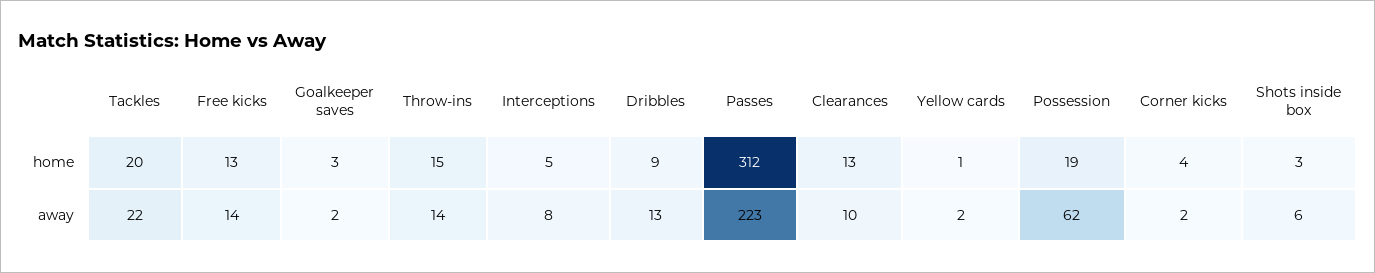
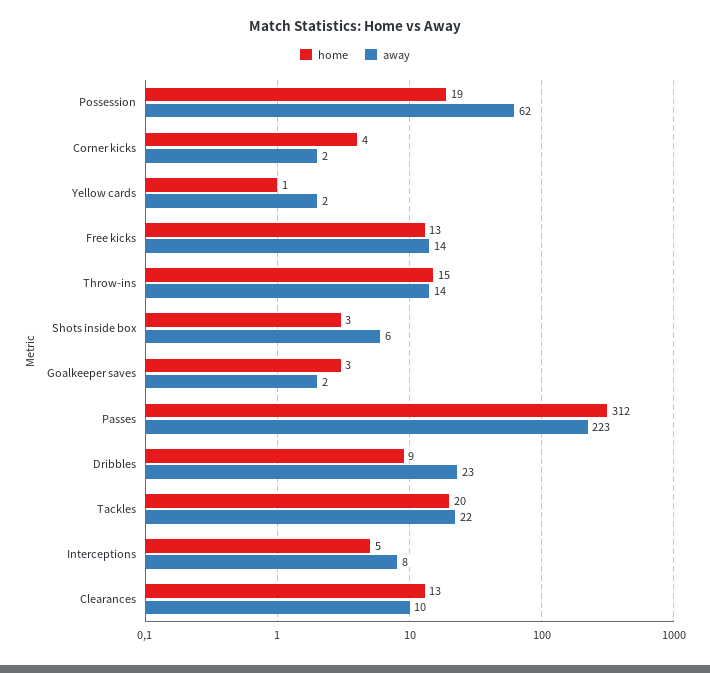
away, Dribbles: 13 -> 23

